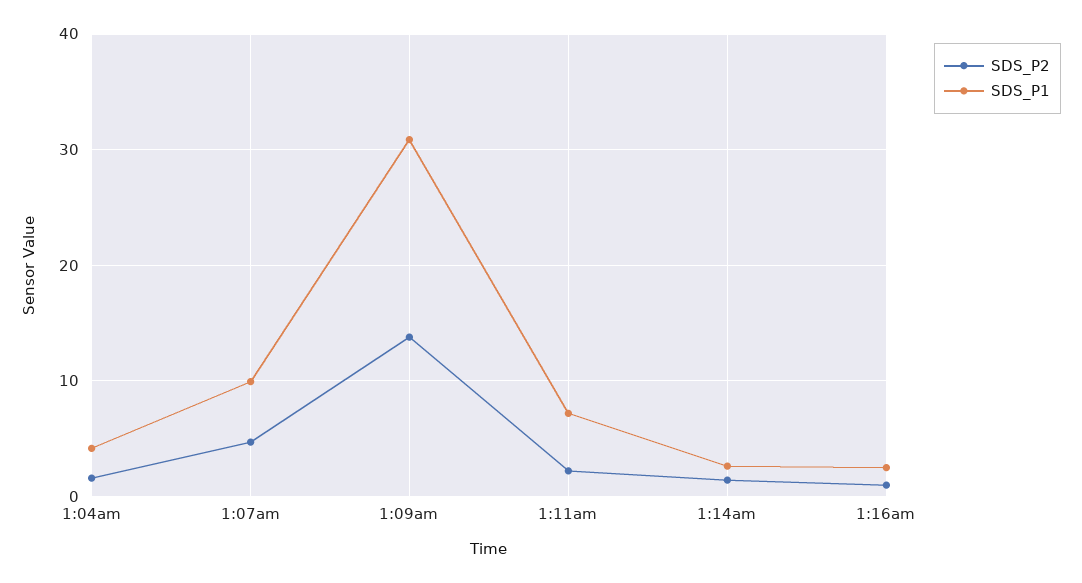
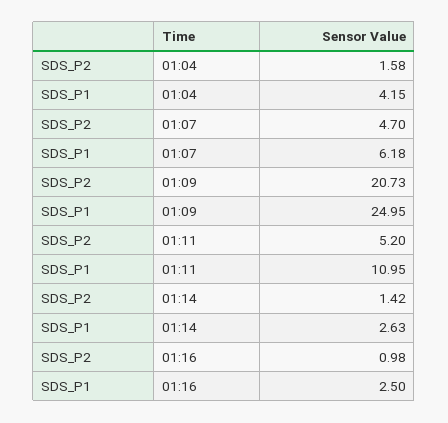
SDS_P1, 1:07am: 10 -> 6.18
SDS_P2, 1:09am: 14 -> 20.73
SDS_P1, 1:09am: 31 -> 24.95
SDS_P2, 1:11am: 2 -> 5.2
SDS_P1, 1:11am: 7 -> 10.95

